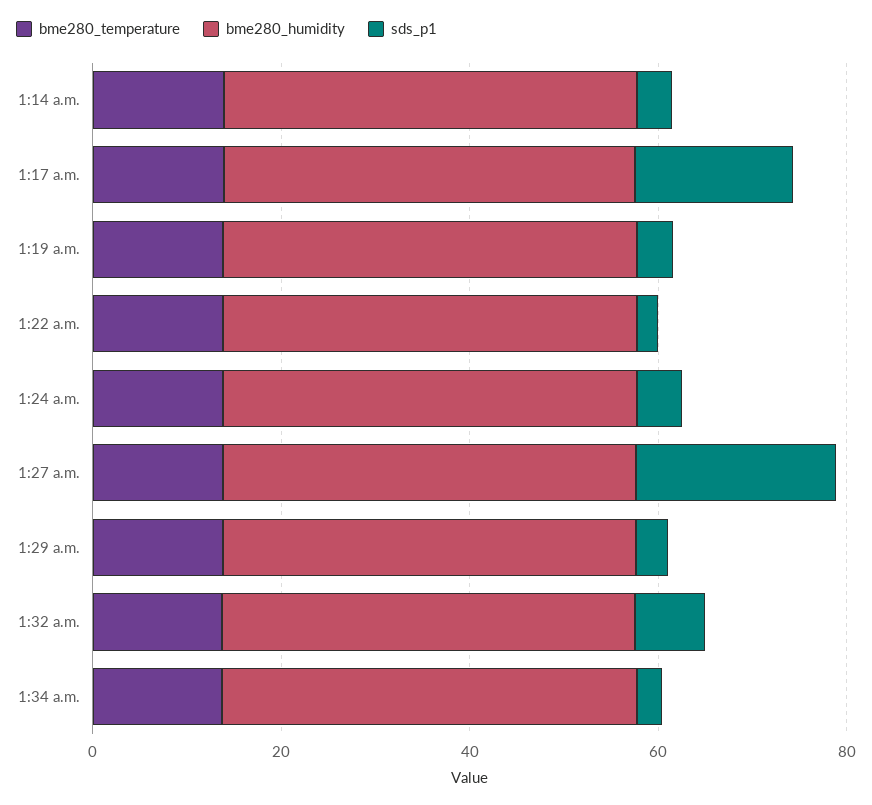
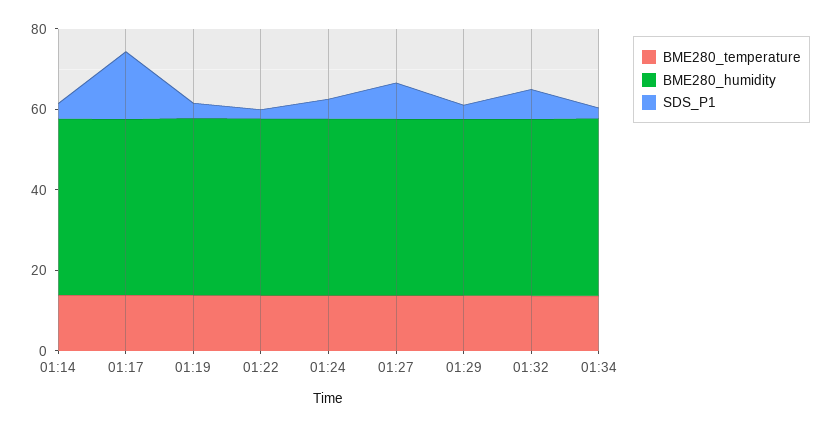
sds_p1, 1:27 a.m.: 20 -> 10

